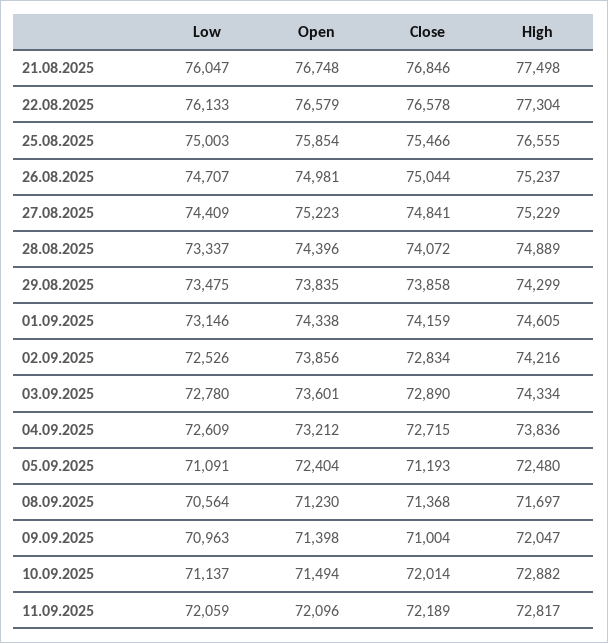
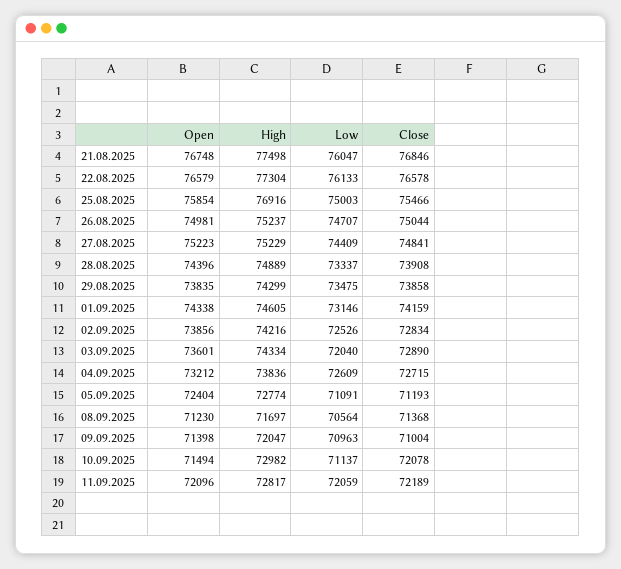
High, 25.08.2025: 76555 -> 76916
Close, 28.08.2025: 74072 -> 73908
Low, 03.09.2025: 72780 -> 72040
High, 05.09.2025: 72480 -> 72774
Close, 10.09.2025: 72014 -> 72078
High, 10.09.2025: 72882 -> 72982

